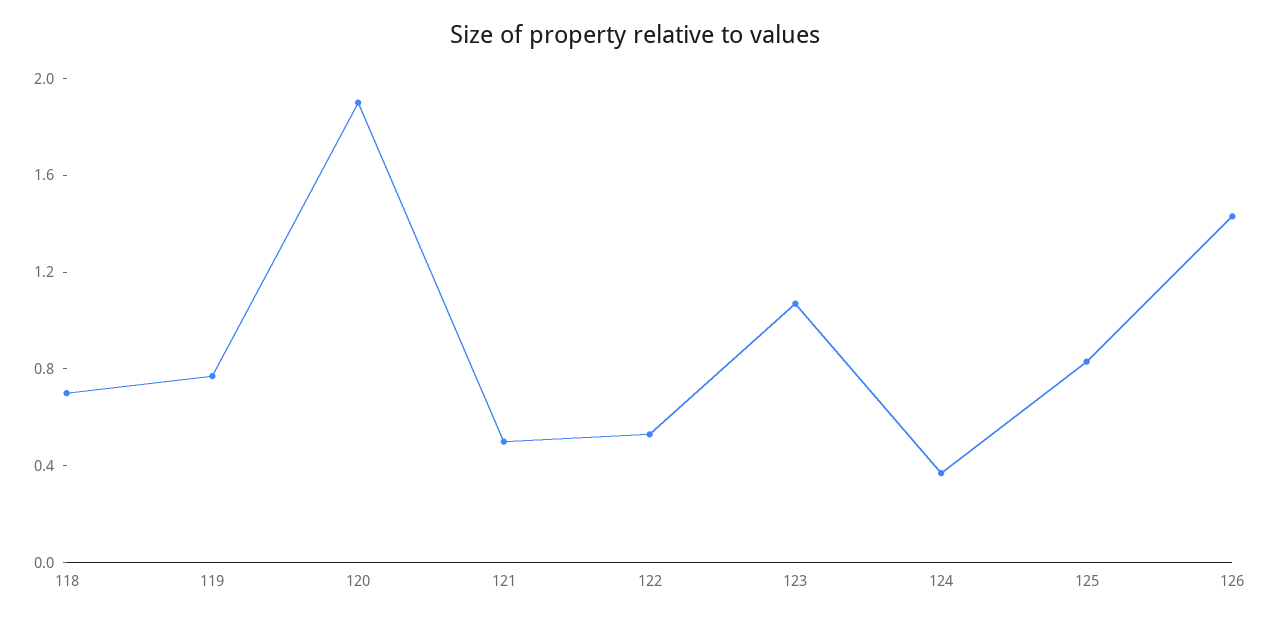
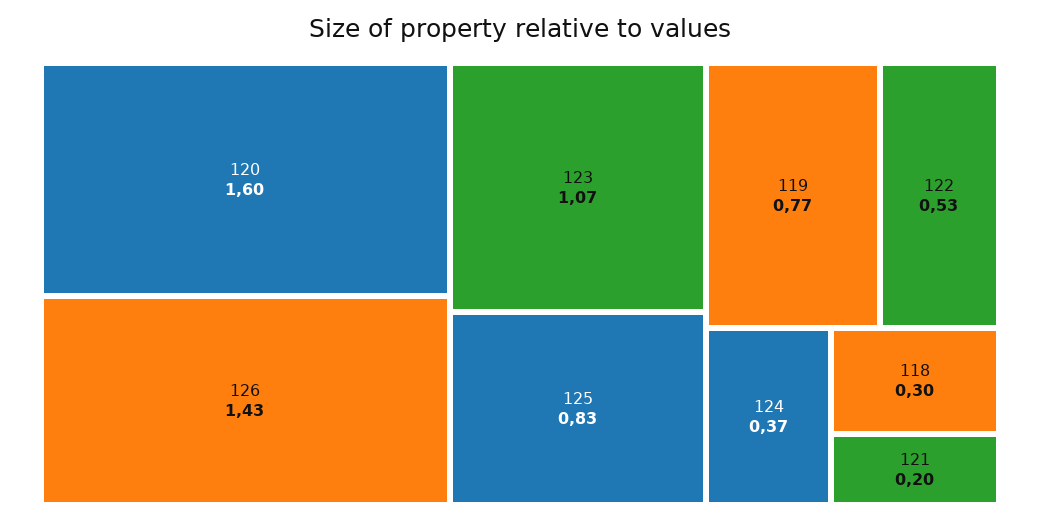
118: 0.7 -> 0.3
120: 1.9 -> 1.6
121: 0.5 -> 0.2

